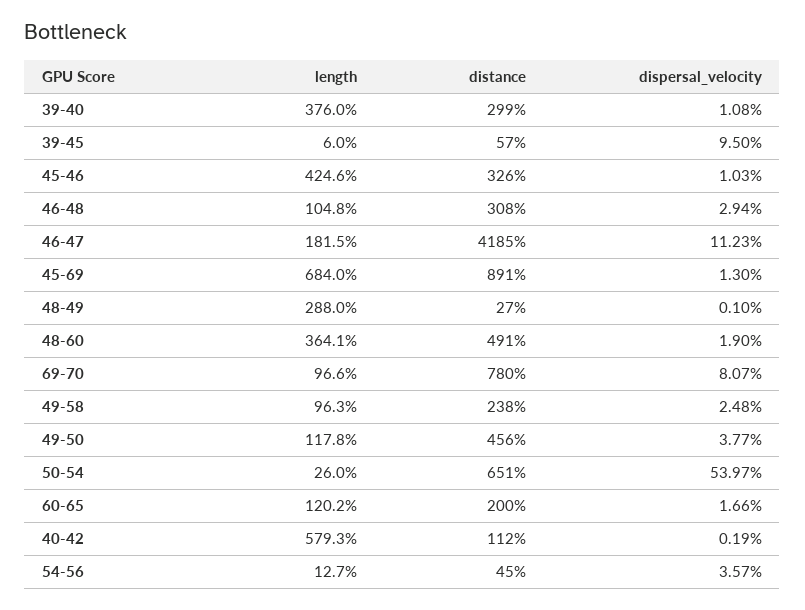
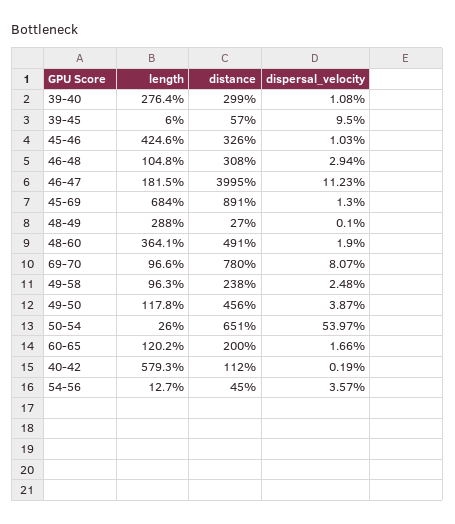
length, 39-40: 376 -> 276.4
distance, 46-47: 4185 -> 3995
dispersal_velocity, 49-50: 3.77 -> 3.87

